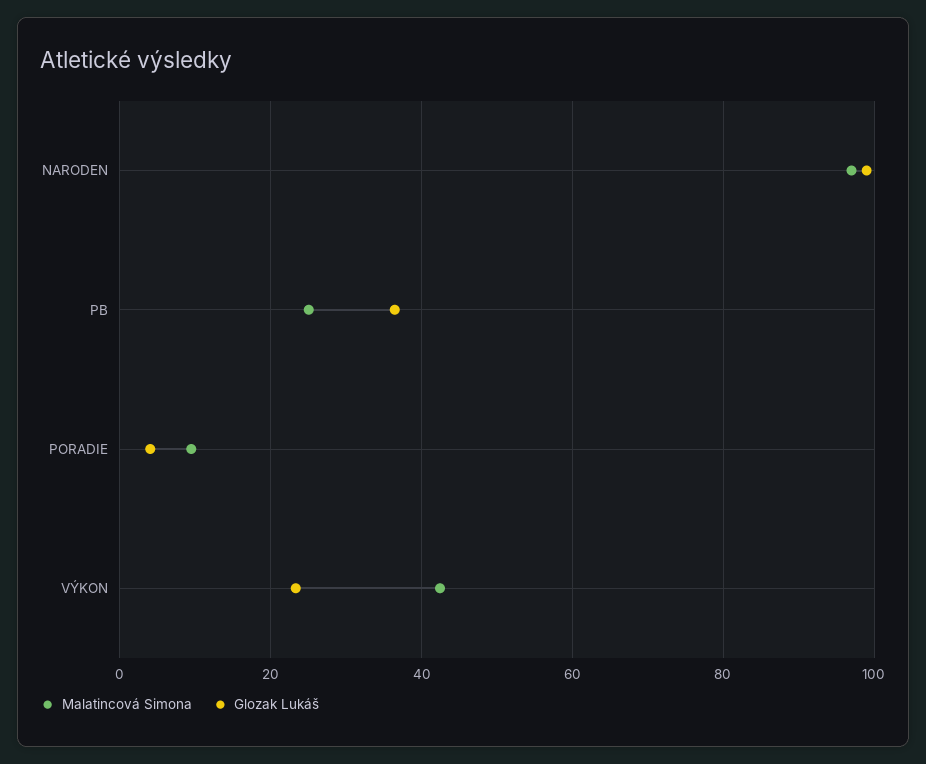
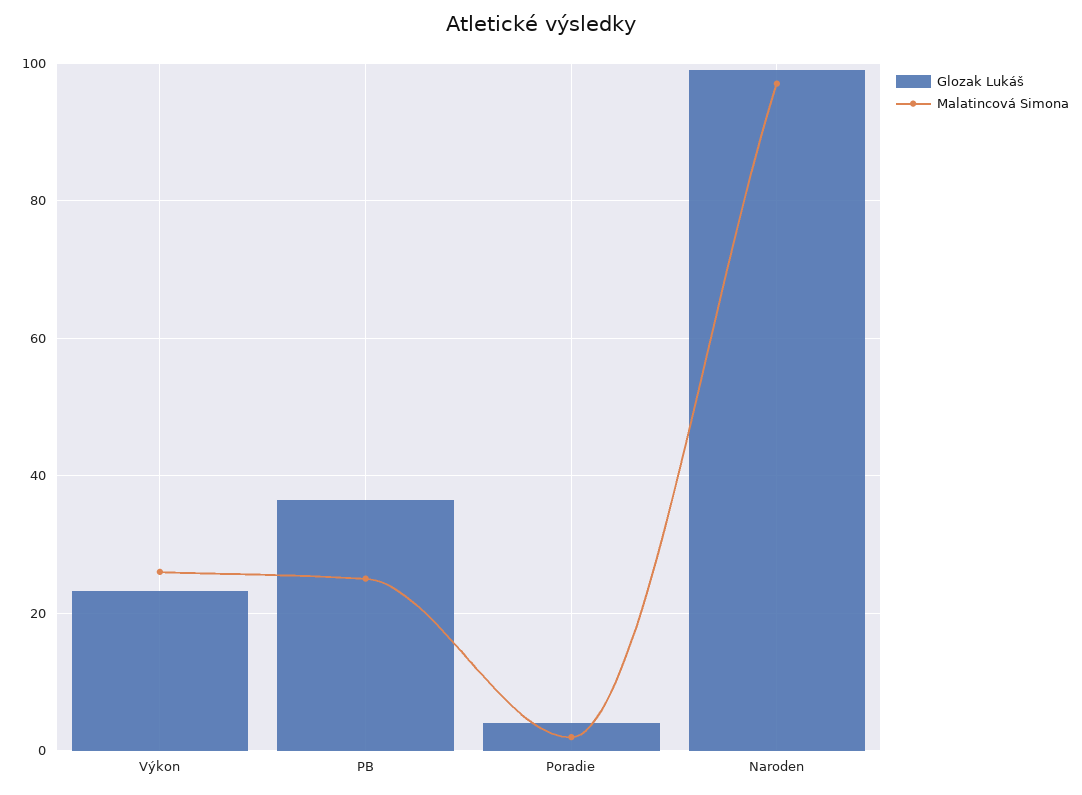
Malatincová Simona, PORADIE: 10 -> 2
Malatincová Simona, VÝKON: 42 -> 26

